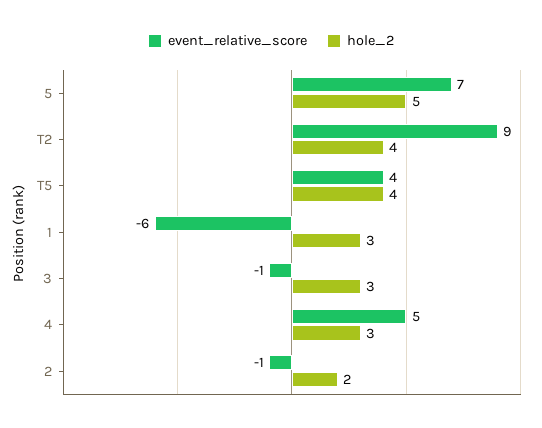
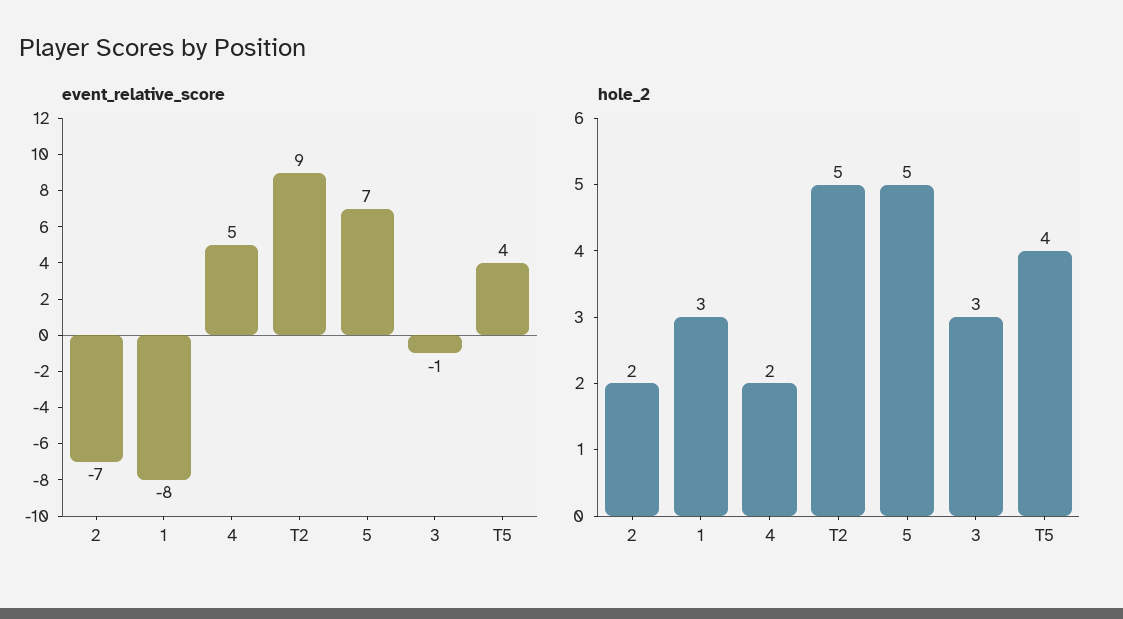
hole_2, T2: 4 -> 5
event_relative_score, 1: -6 -> -8
hole_2, 4: 3 -> 2
event_relative_score, 2: -1 -> -7

